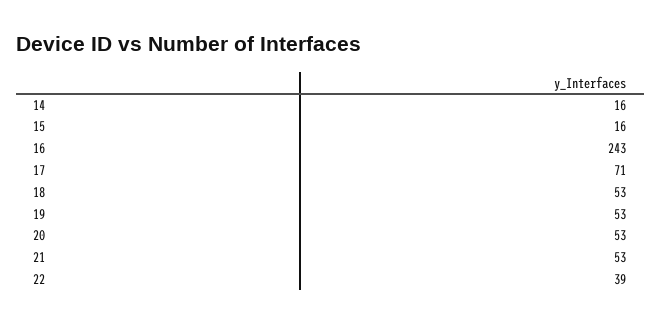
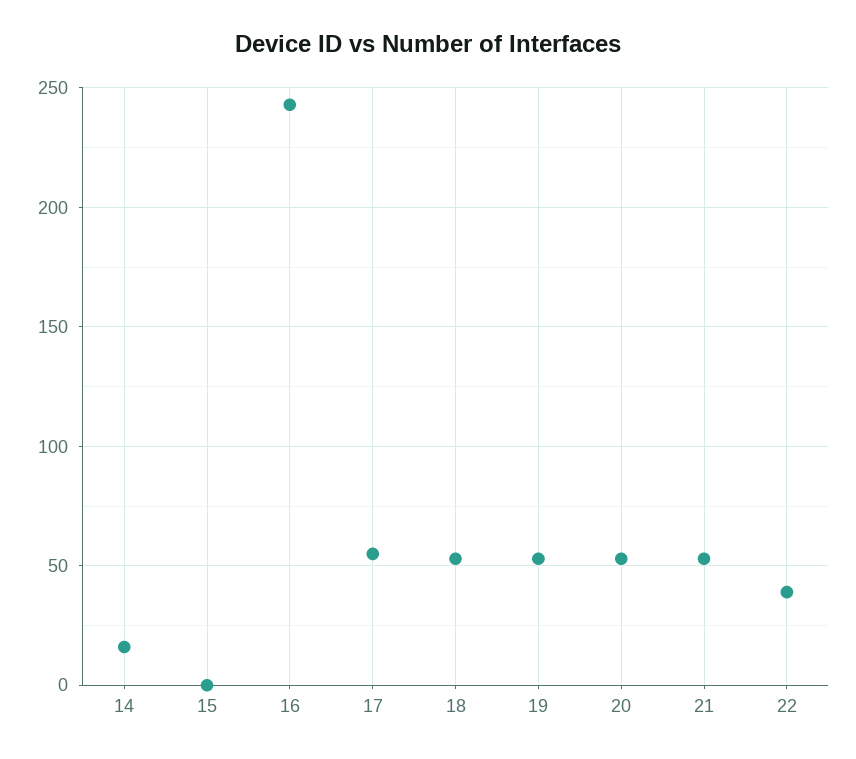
15: 16 -> 0
17: 71 -> 55

